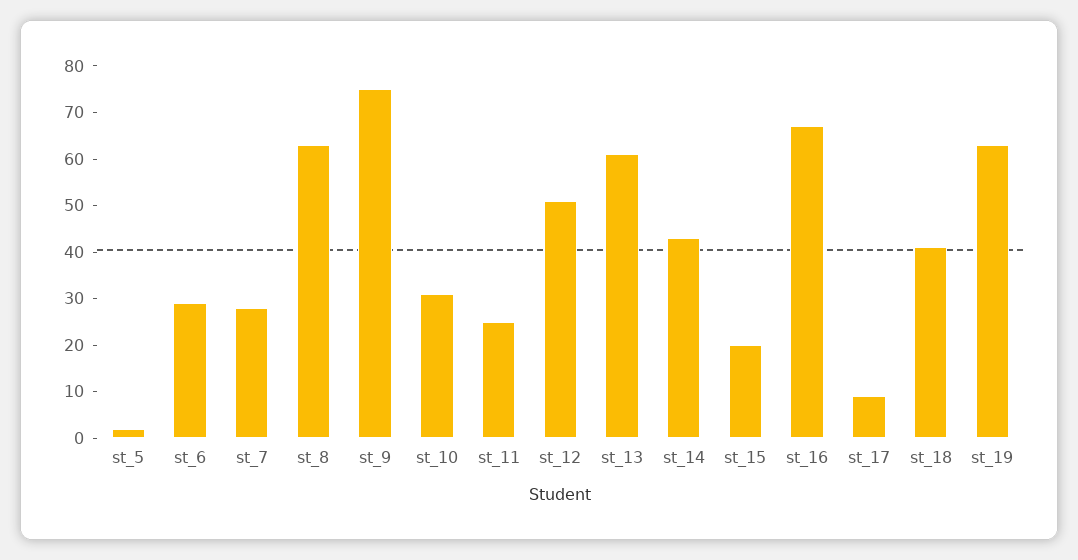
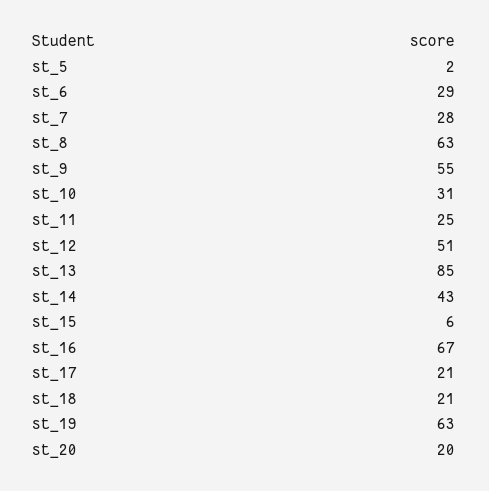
st_9: 75 -> 55
st_13: 60 -> 85
st_15: 20 -> 6
st_17: 10 -> 21
st_18: 40 -> 21
st_20: none -> 20

